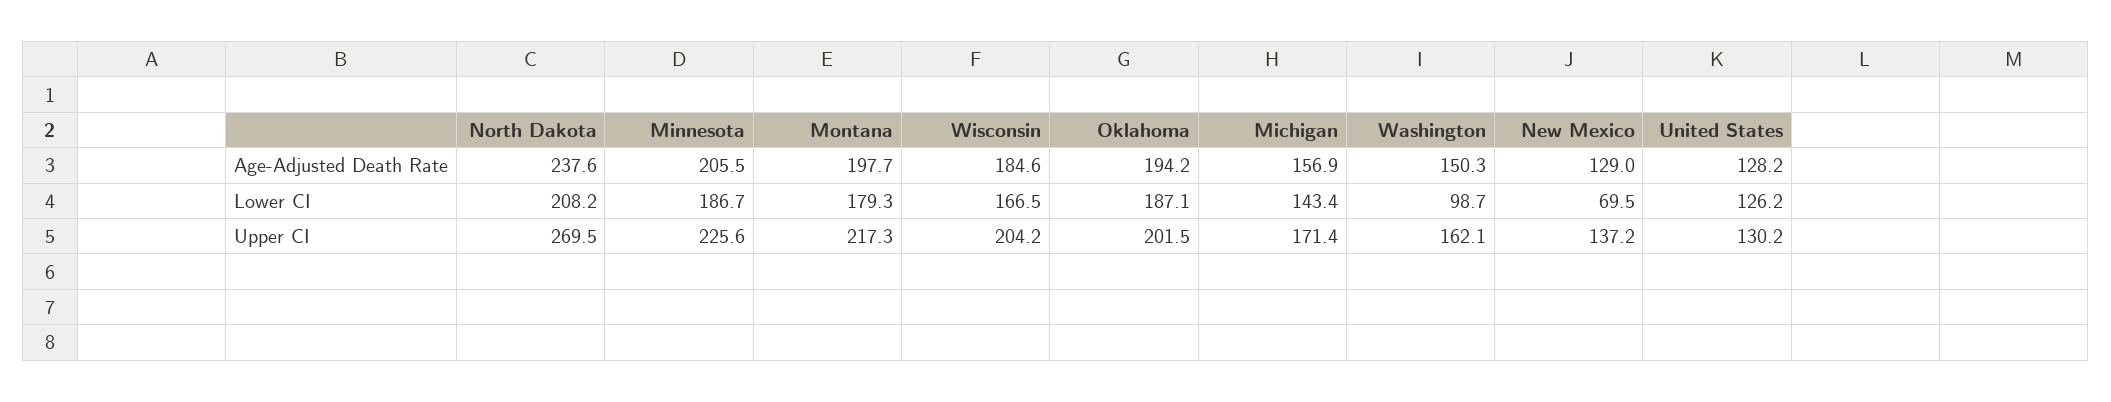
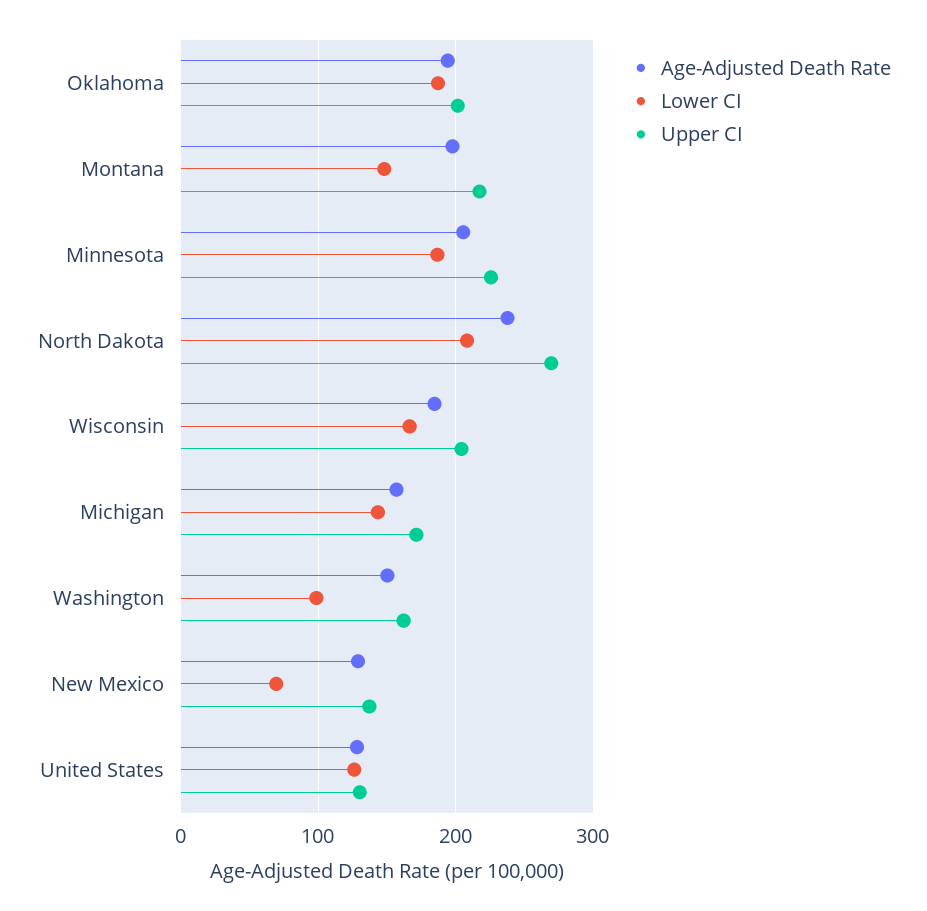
Lower CI, Montana: 179.3 -> 150

